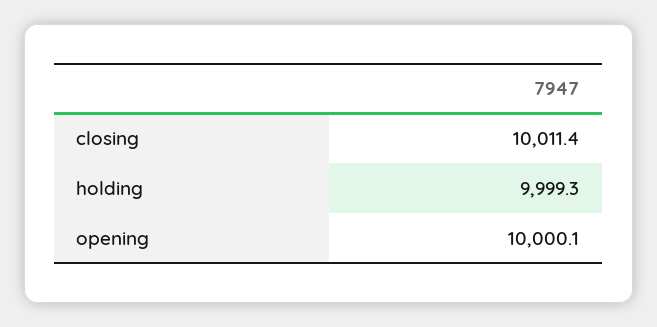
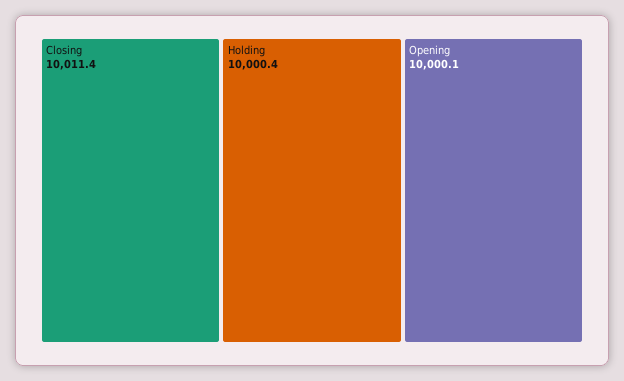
holding: 9999.3 -> 10000.4

